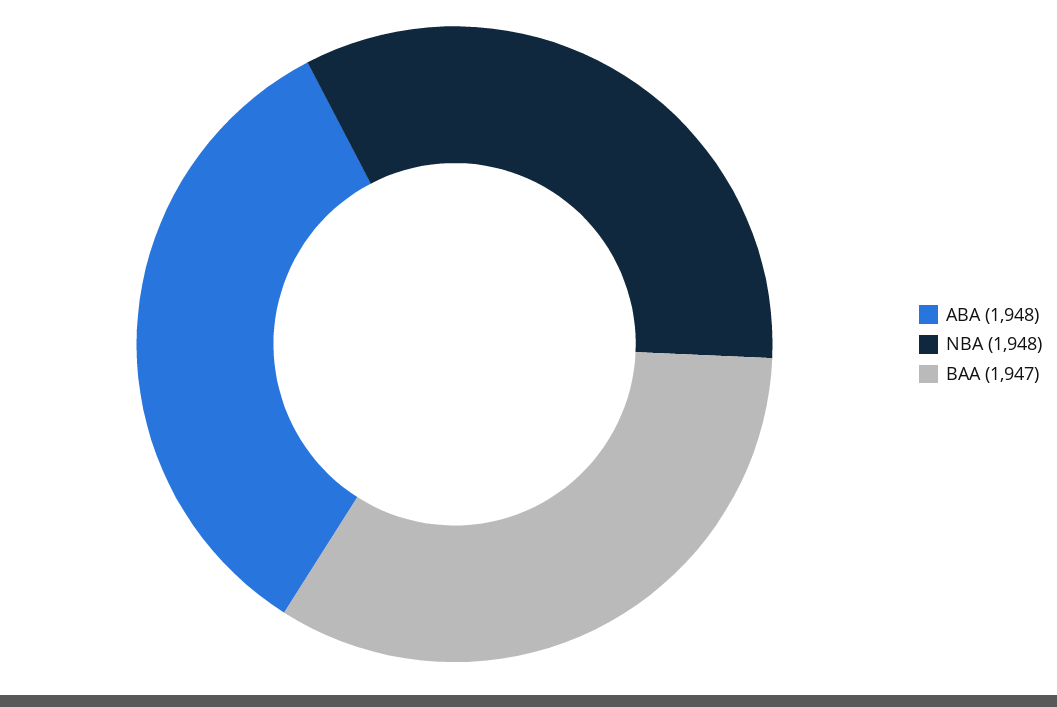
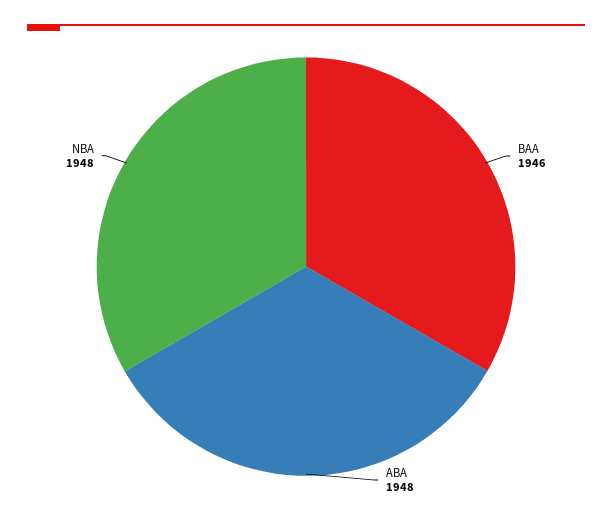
BAA: 1947 -> 1946

